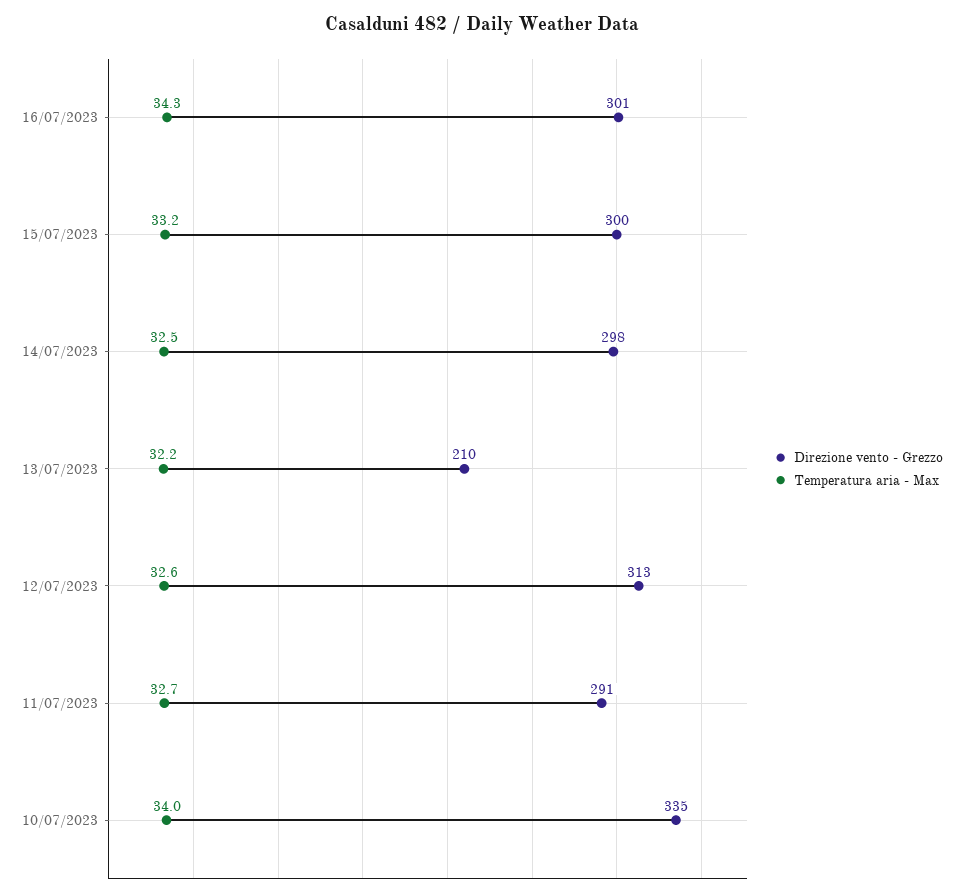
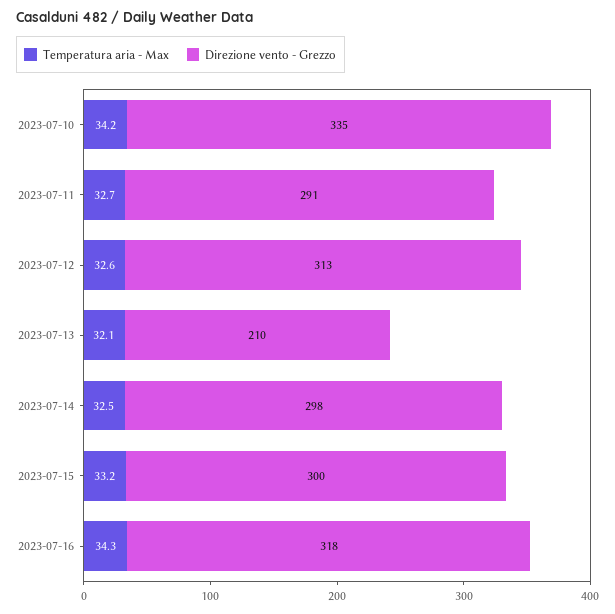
Direzione vento - Grezzo, 16/07/2023: 301 -> 318
Temperatura aria - Max, 13/07/2023: 32.2 -> 32.1
Temperatura aria - Max, 10/07/2023: 34 -> 34.2

